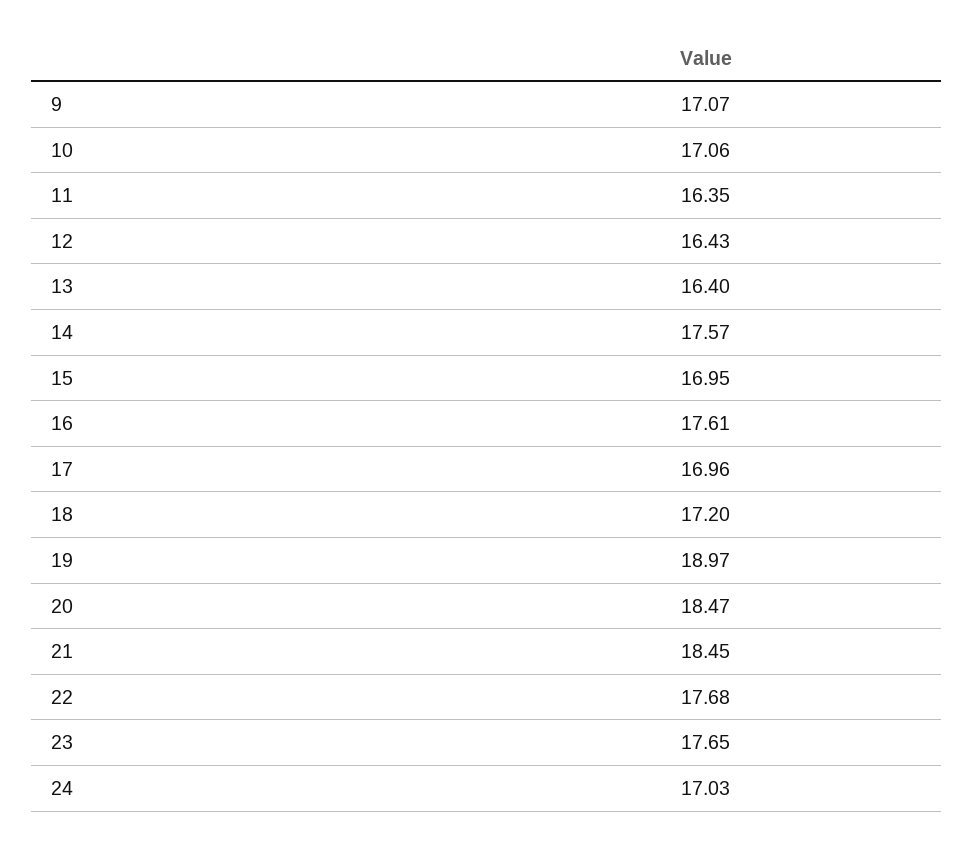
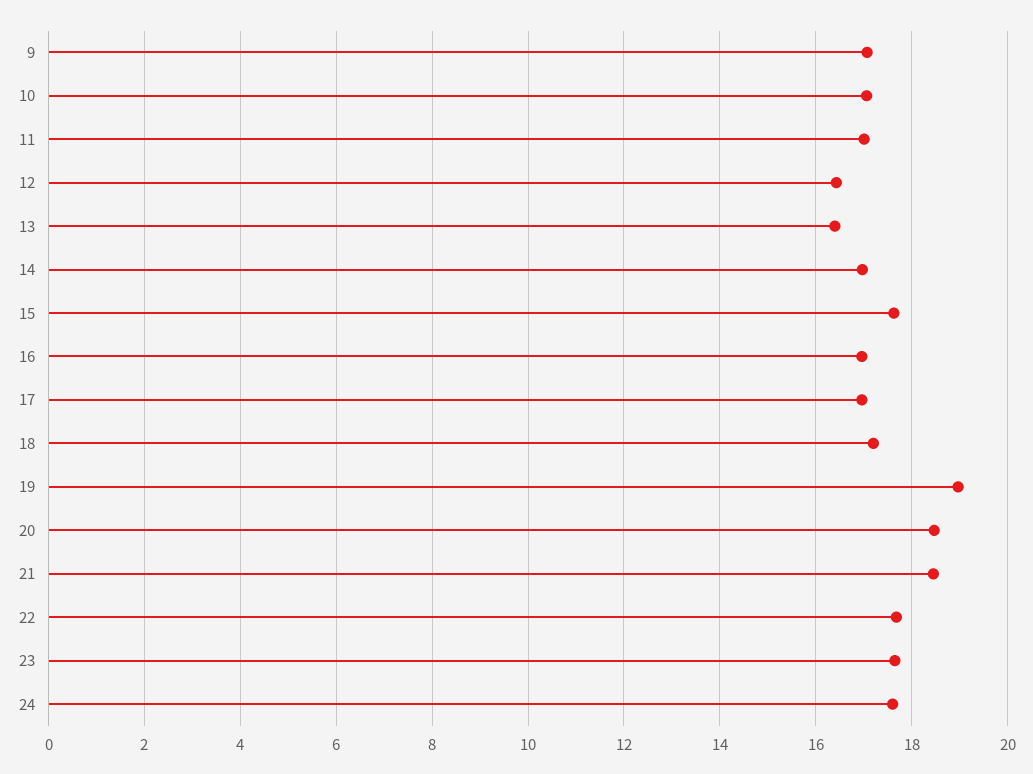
11: 16.35 -> 17
14: 17.57 -> 17
15: 16.95 -> 17.6
16: 17.61 -> 17
24: 17.03 -> 17.6

